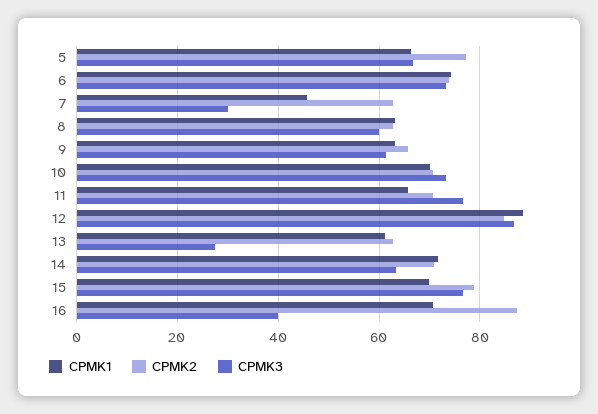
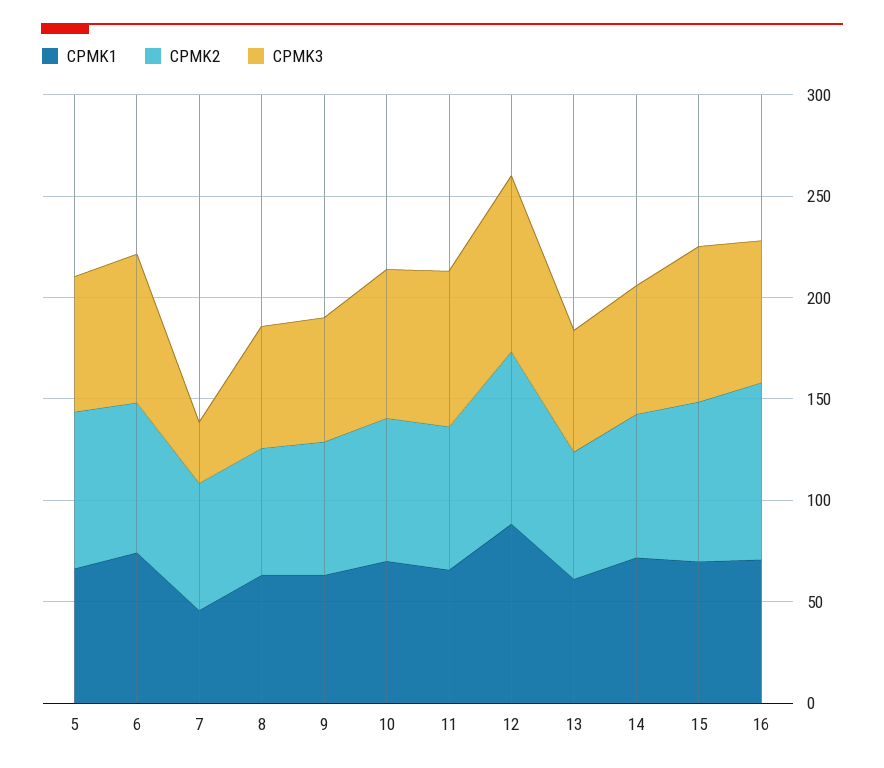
CPMK3, 13: 28 -> 60
CPMK3, 16: 40 -> 70

